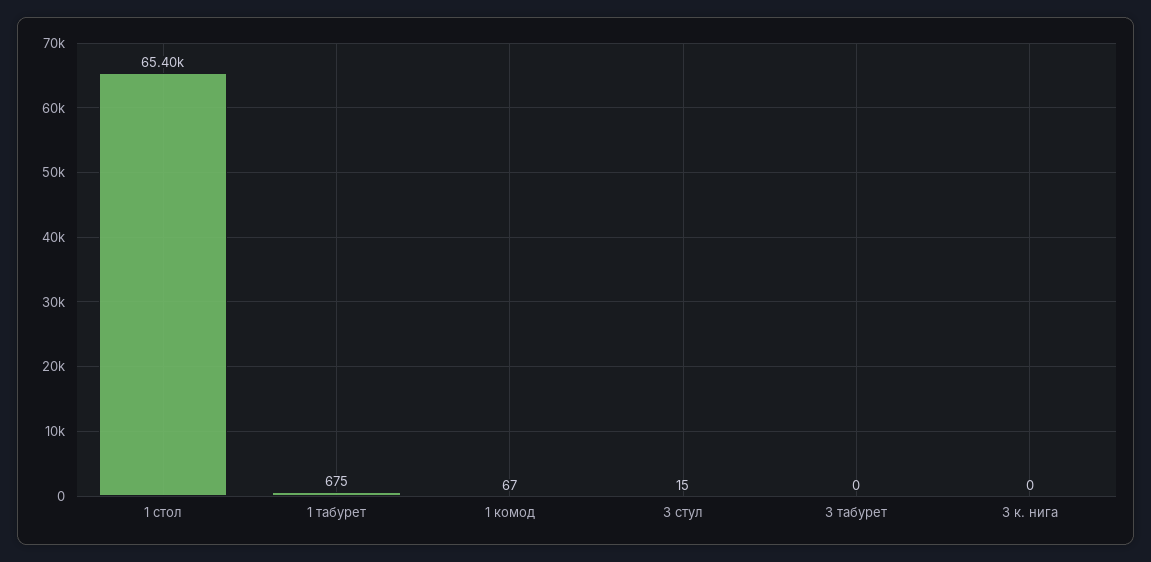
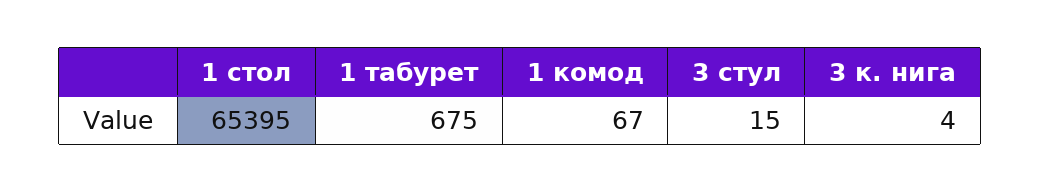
3 табурет: 0 -> none
3 к. нига: 0 -> 4

